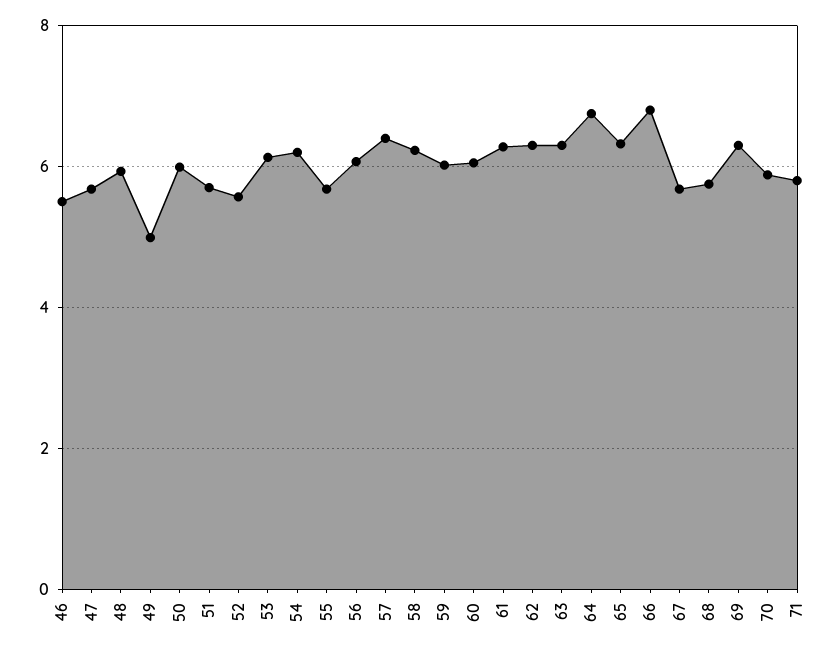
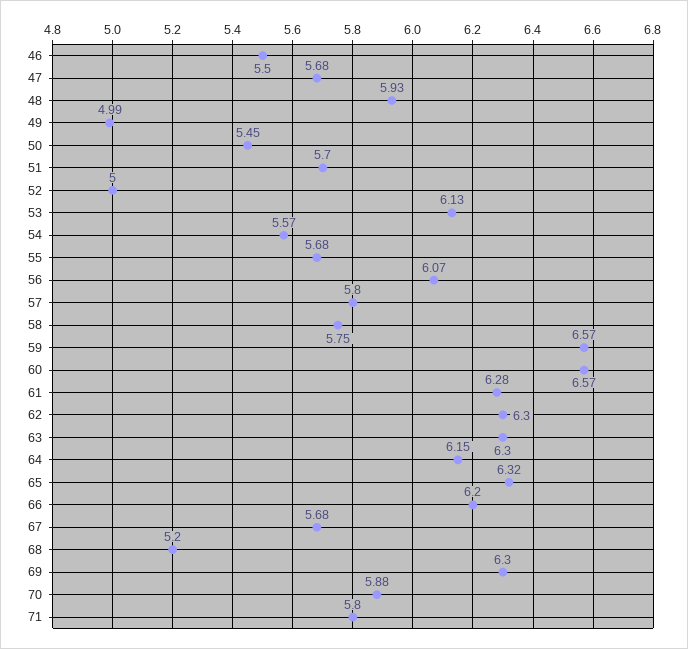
50: 6 -> 5.45
52: 5.6 -> 5
54: 6.2 -> 5.57
57: 6.4 -> 5.8
58: 6.2 -> 5.75
59: 6 -> 6.57
60: 6 -> 6.57
64: 6.8 -> 6.15
66: 6.8 -> 6.2
68: 5.8 -> 5.2

